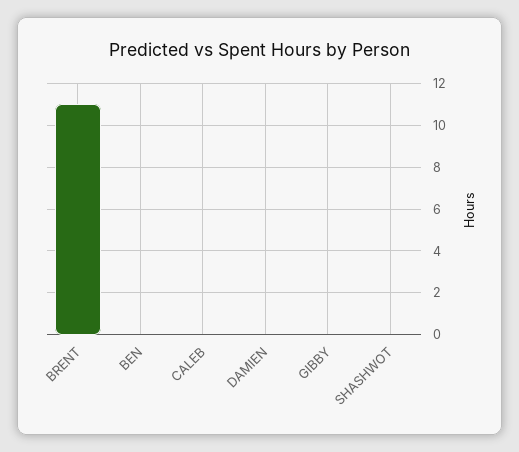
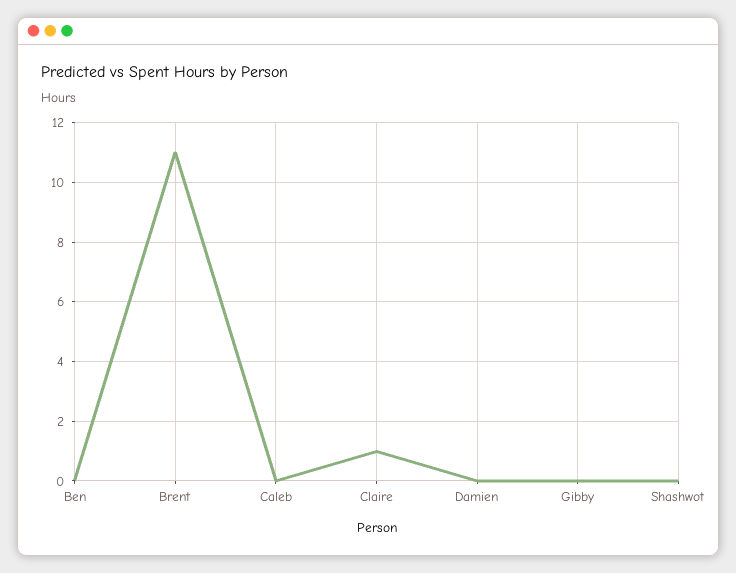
Claire: none -> 1

